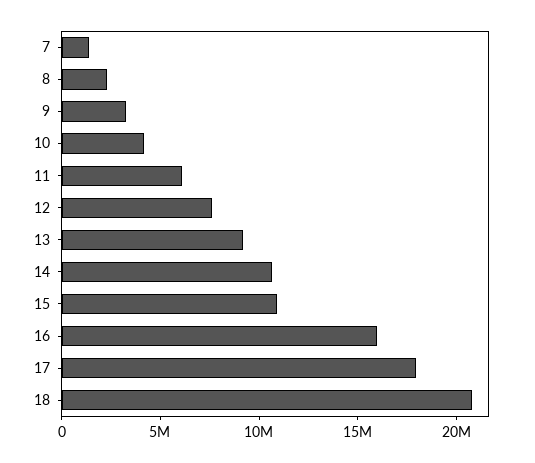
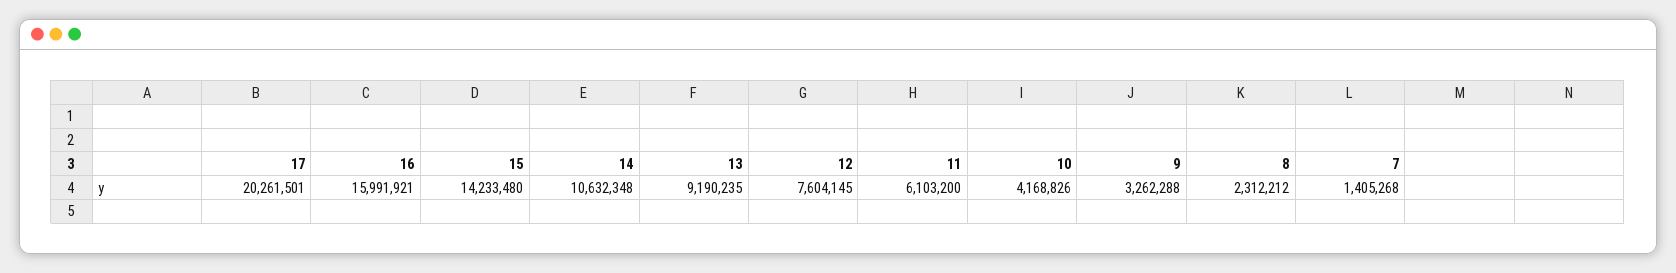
15: 11000000 -> 14233480
17: 18000000 -> 20261501
18: 21000000 -> none

